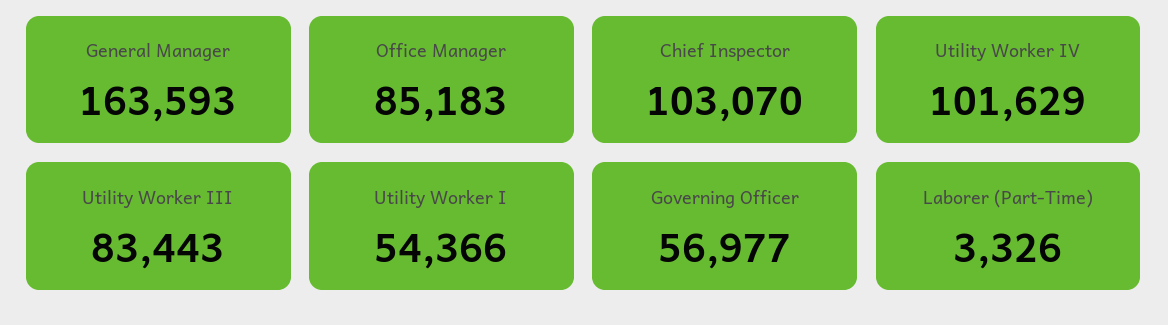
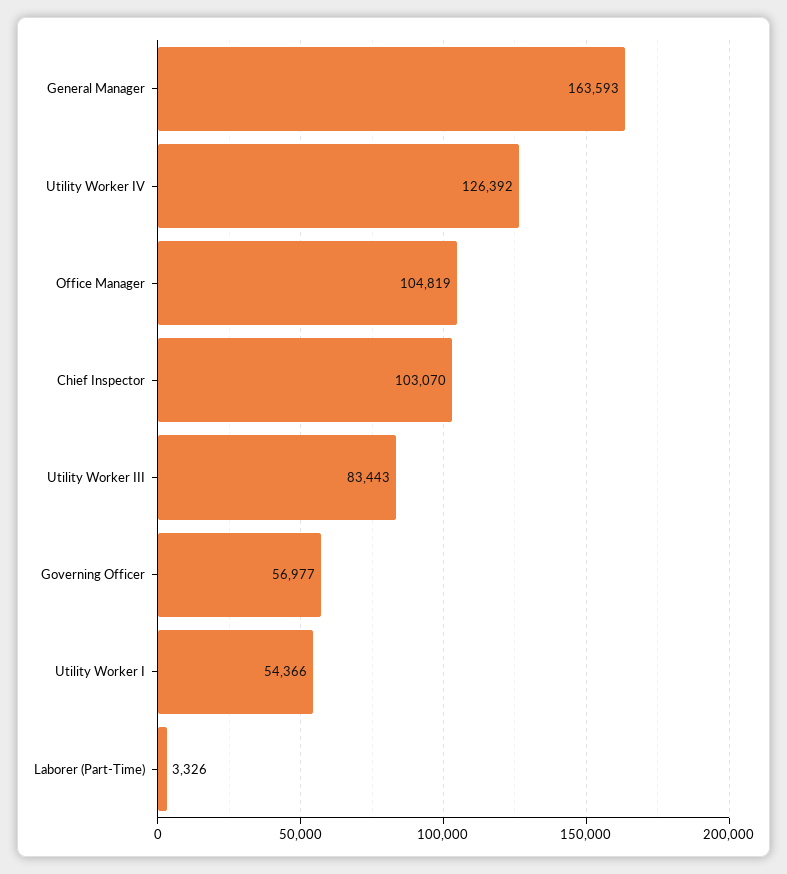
Office Manager: 85183 -> 104819
Utility Worker IV: 101629 -> 126392

